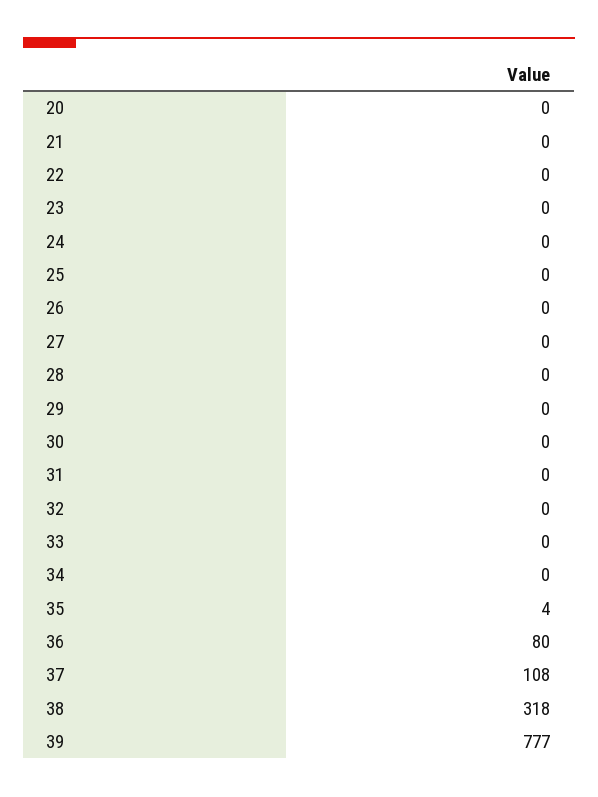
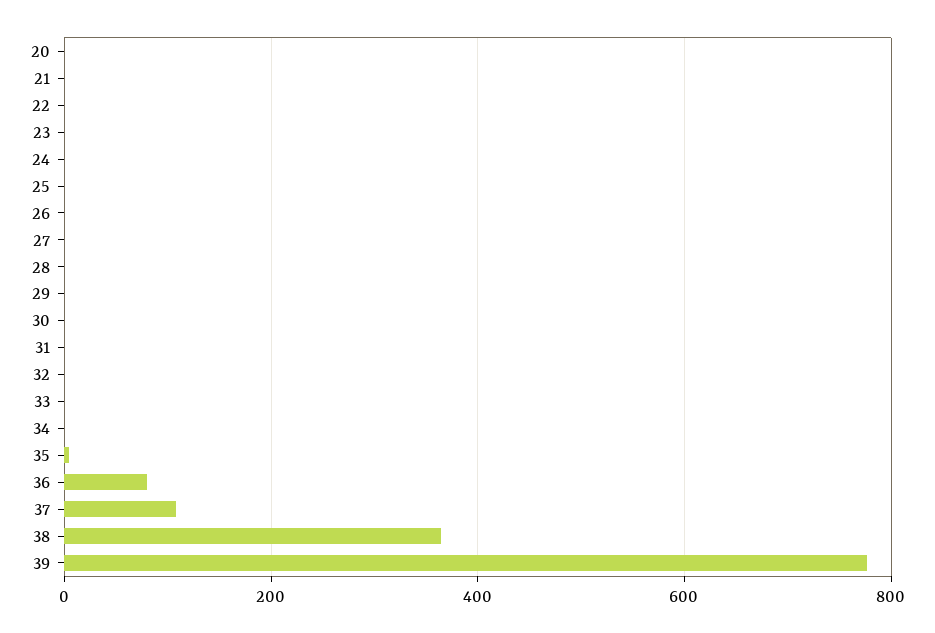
38: 318 -> 360

